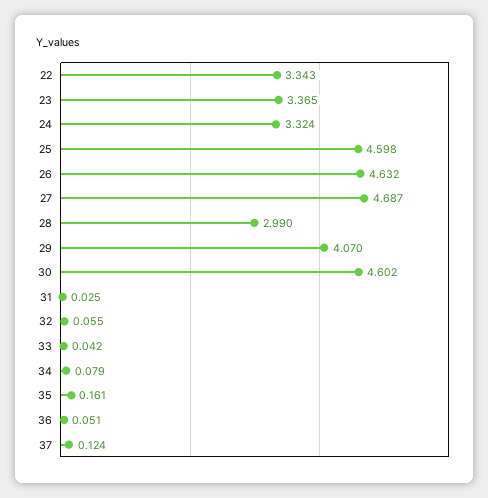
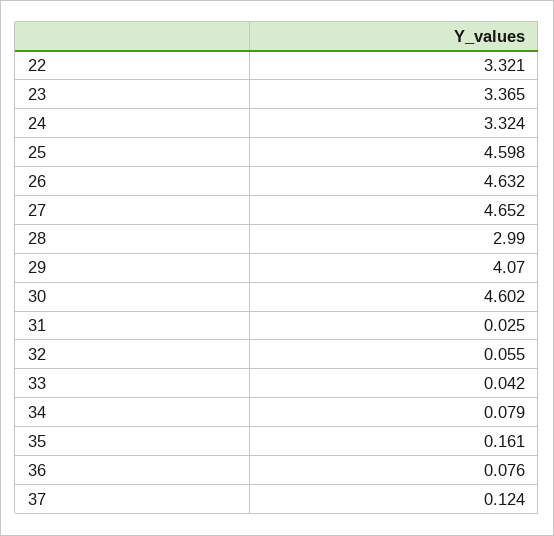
22: 3.343 -> 3.321
27: 4.687 -> 4.652
36: 0.051 -> 0.076

